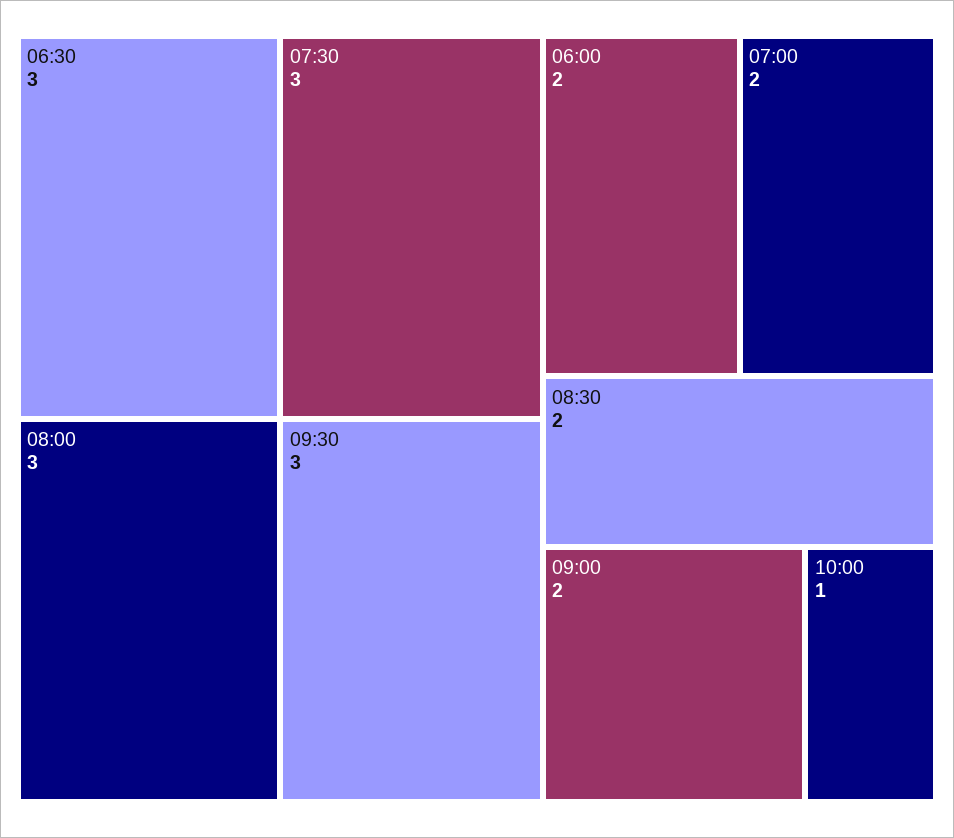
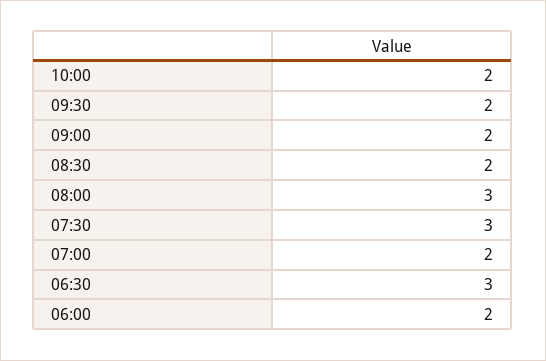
09:30: 3 -> 2
10:00: 1 -> 2

